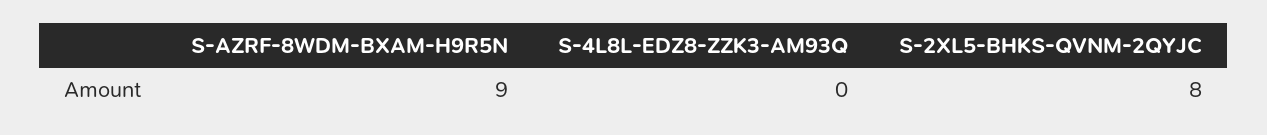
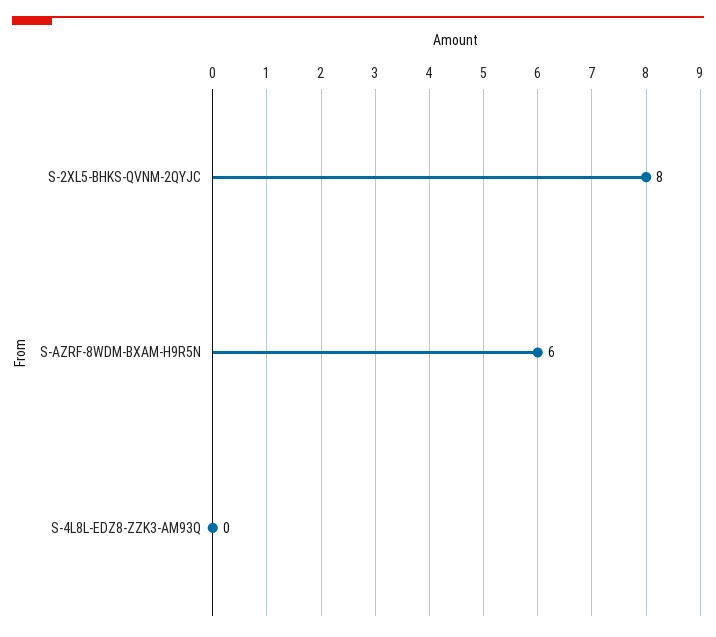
S-AZRF-8WDM-BXAM-H9R5N: 9 -> 6

